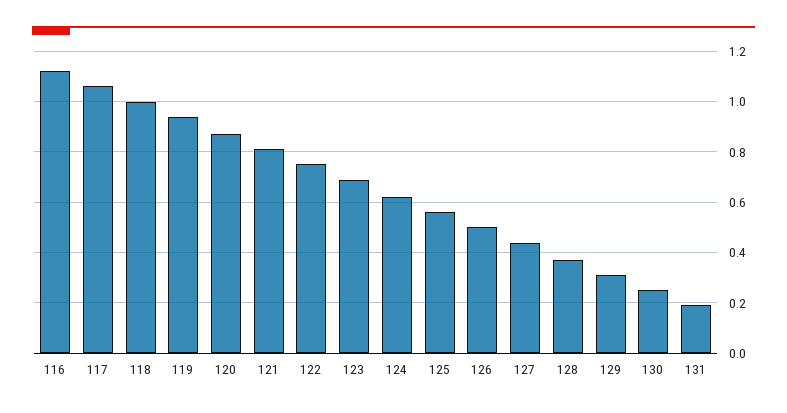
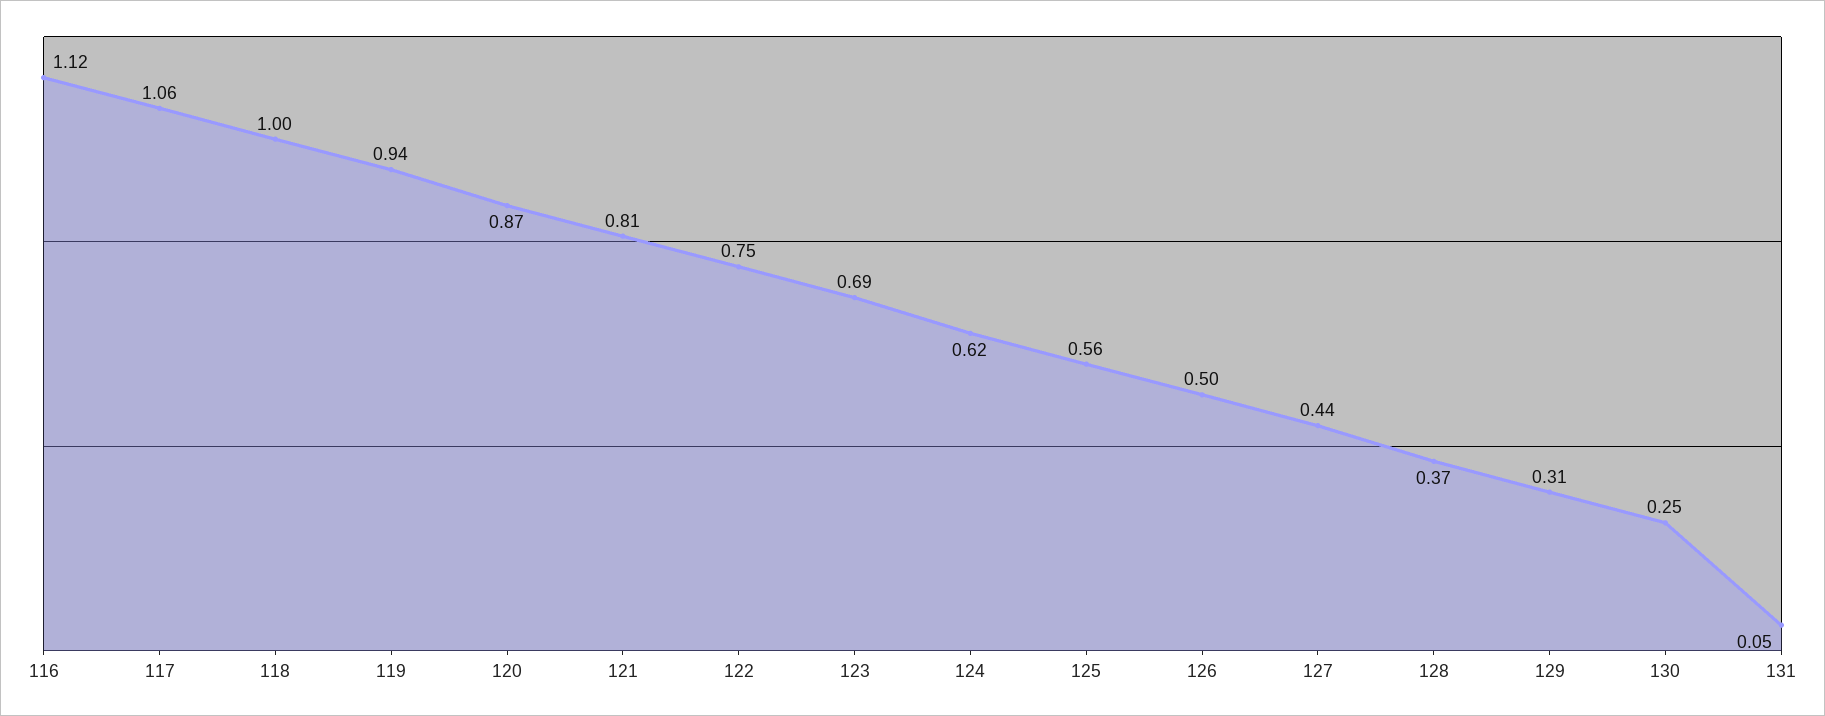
131: 0.2 -> 0.05

